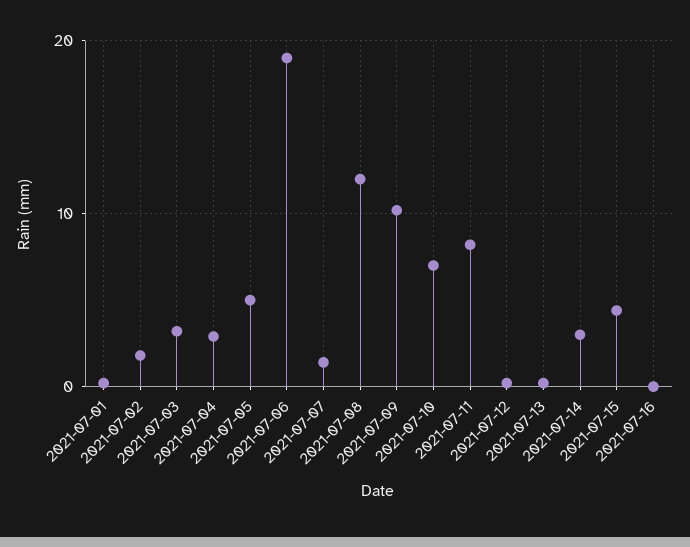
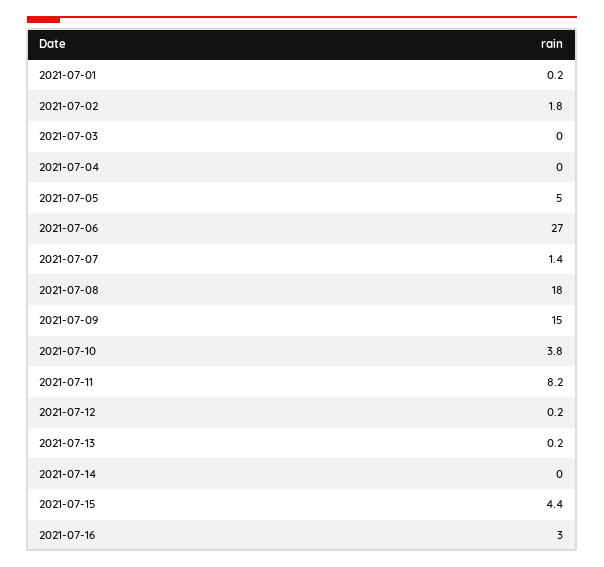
2021-07-03: 3 -> 0
2021-07-04: 3 -> 0
2021-07-06: 19 -> 27
2021-07-08: 12 -> 18
2021-07-09: 10 -> 15
2021-07-10: 7 -> 3.8
2021-07-14: 3 -> 0
2021-07-16: 0 -> 3

